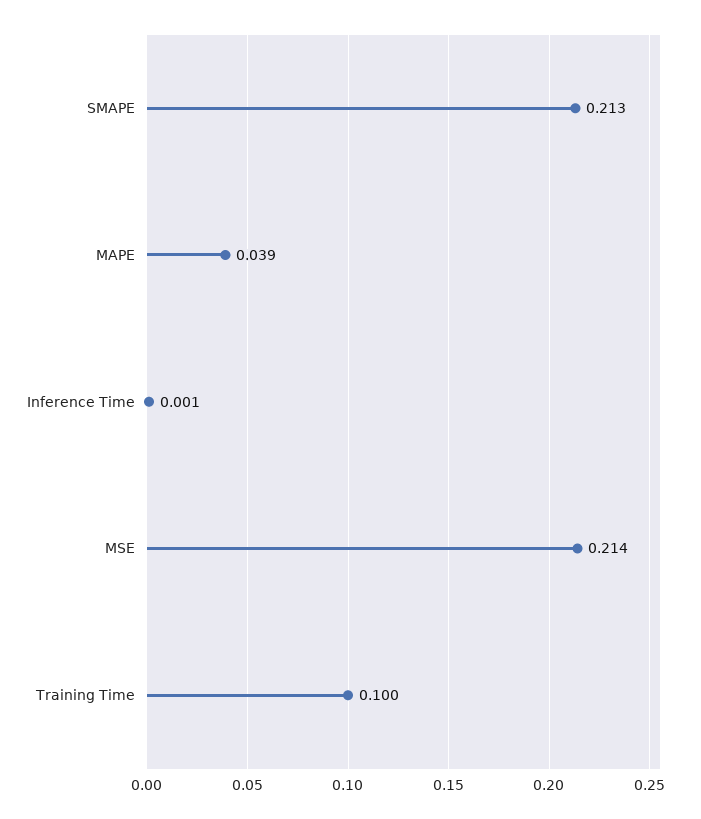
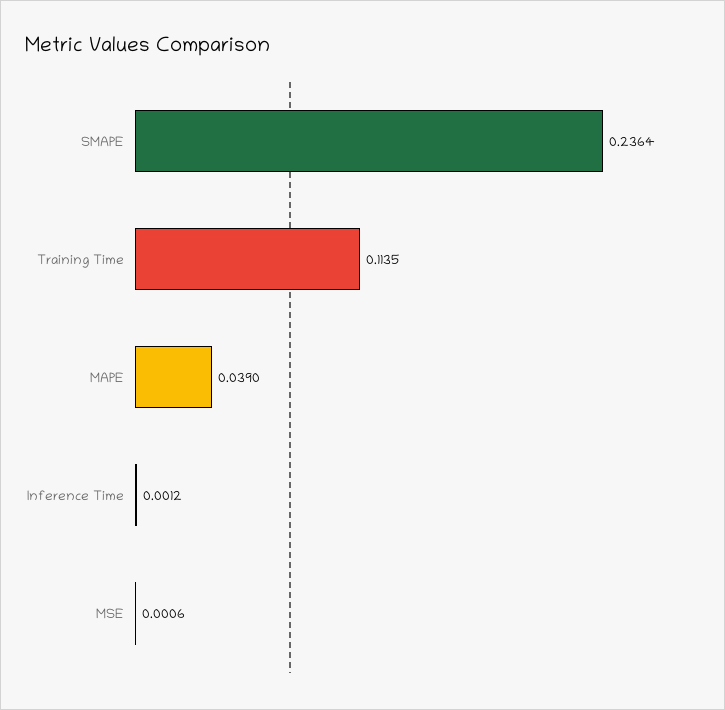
SMAPE: 0.213 -> 0.2364
MSE: 0.214 -> 0.0006
Training Time: 0.1 -> 0.1135

